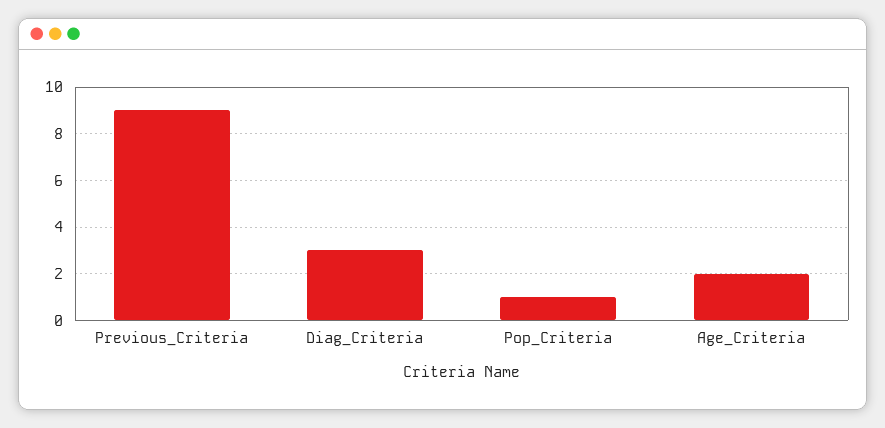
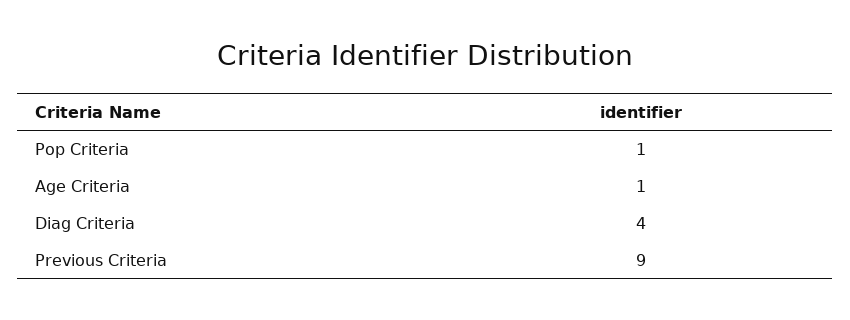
Diag_Criteria: 3 -> 4
Age_Criteria: 2 -> 1

